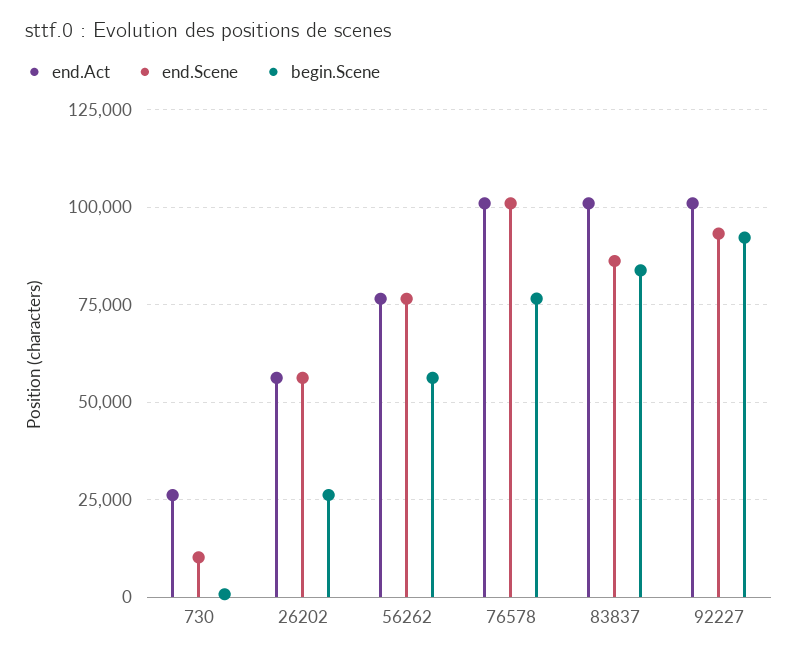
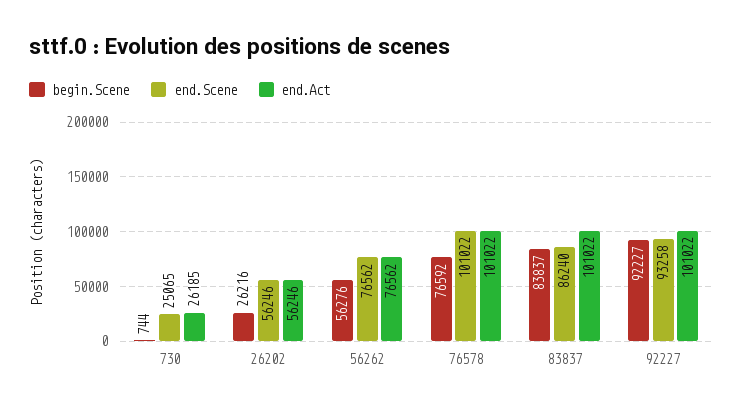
end.Scene, 730: 10000 -> 25065

